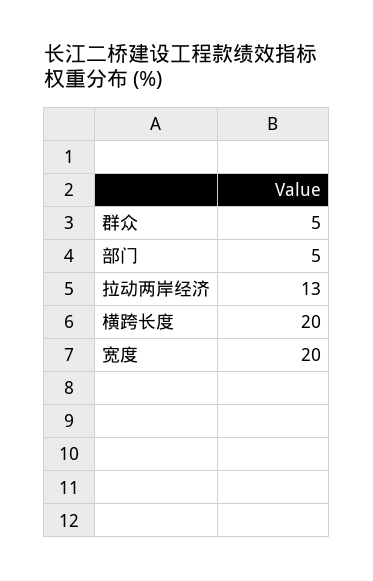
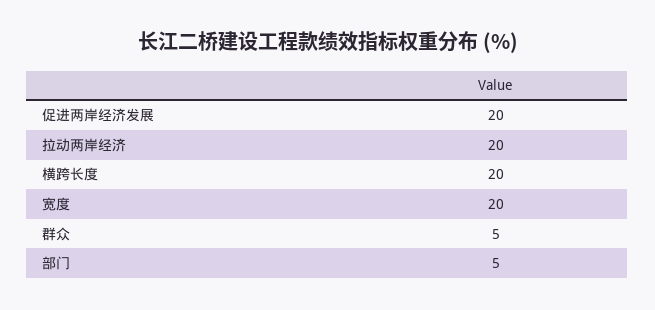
拉动两岸经济: 13 -> 20
促进两岸经济发展: none -> 20

